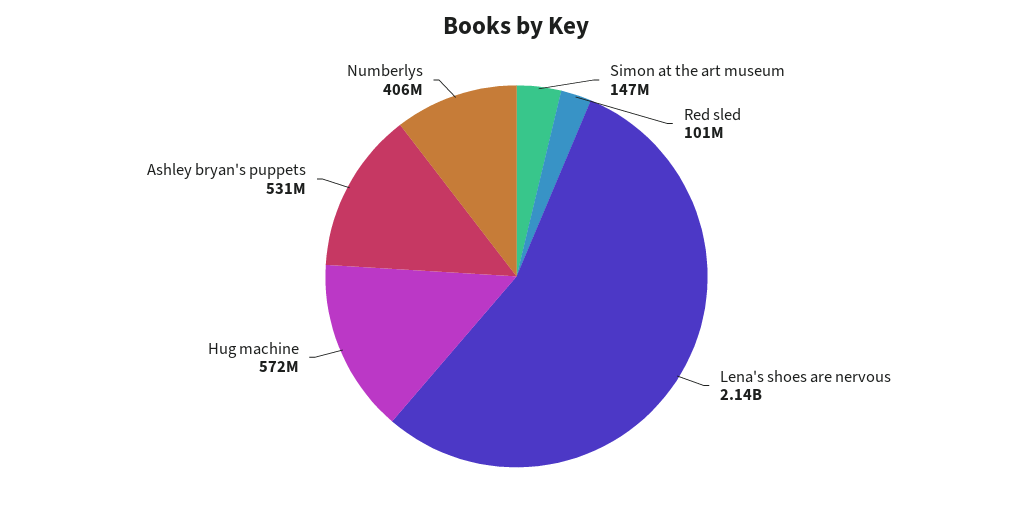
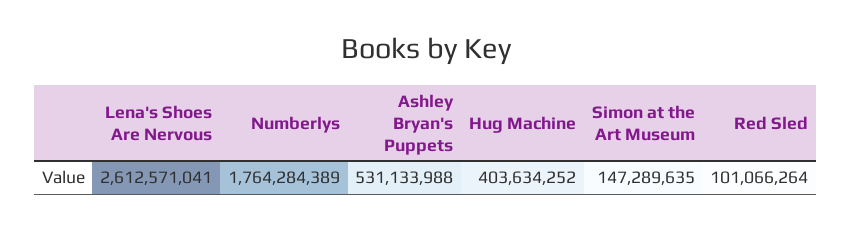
Lena's shoes are nervous: 2140000000 -> 2612571041
Hug machine: 572000000 -> 403634252
Numberlys: 406000000 -> 1764284389

